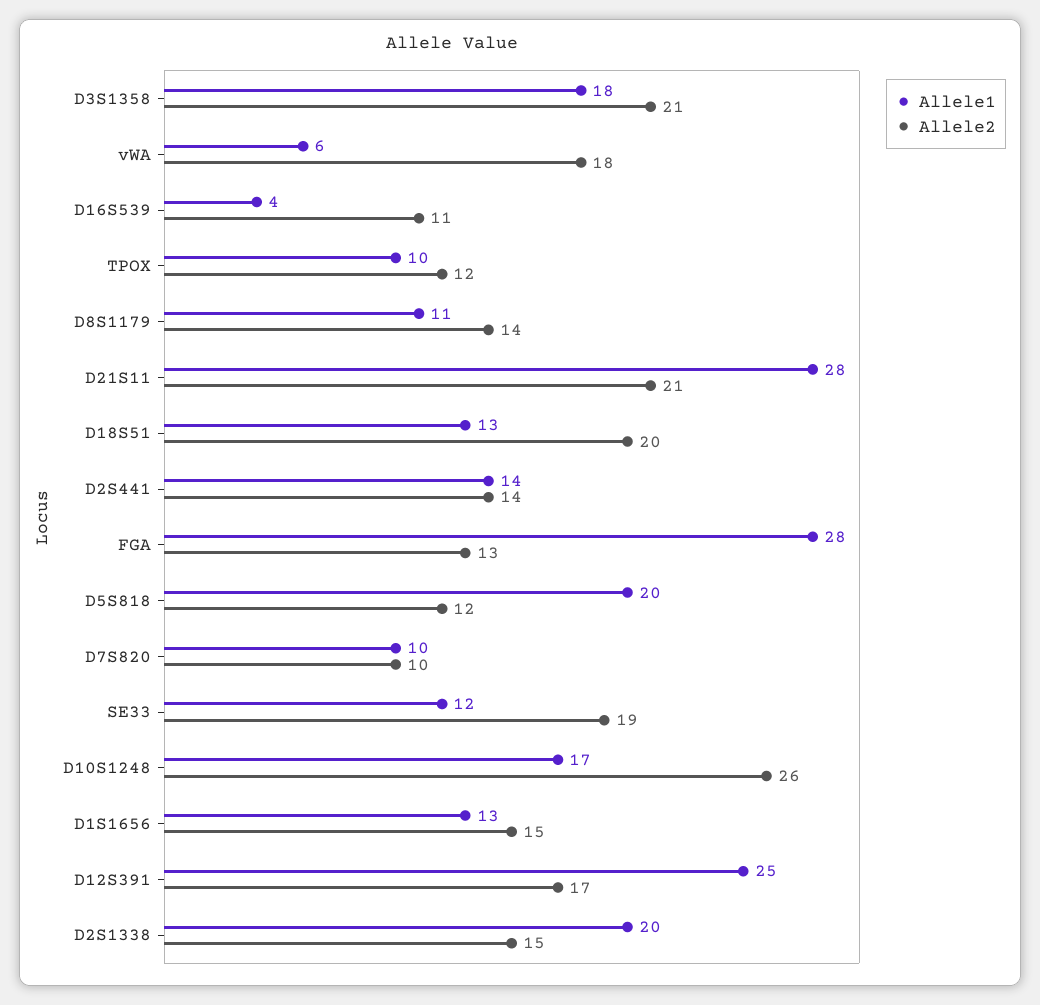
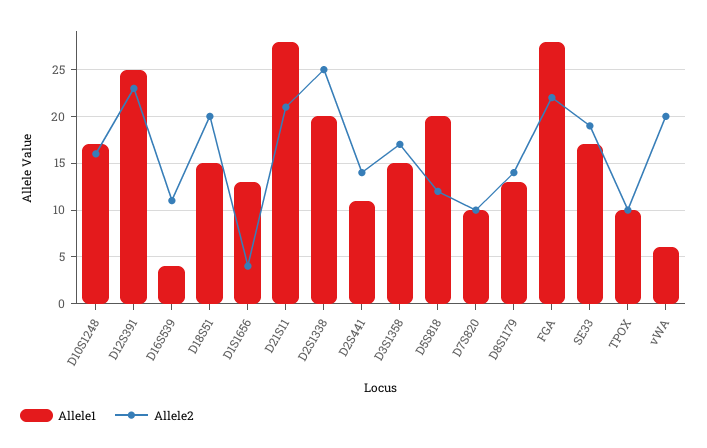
Allele1, D3S1358: 18 -> 15
Allele2, D3S1358: 21 -> 17
Allele2, vWA: 18 -> 20
Allele2, TPOX: 12 -> 10
Allele1, D8S1179: 11 -> 13
Allele1, D18S51: 13 -> 15
Allele1, D2S441: 14 -> 11
Allele2, FGA: 13 -> 22
Allele1, SE33: 12 -> 17
Allele2, D10S1248: 26 -> 16
Allele2, D1S1656: 15 -> 4
Allele2, D12S391: 17 -> 23
Allele2, D2S1338: 15 -> 25

